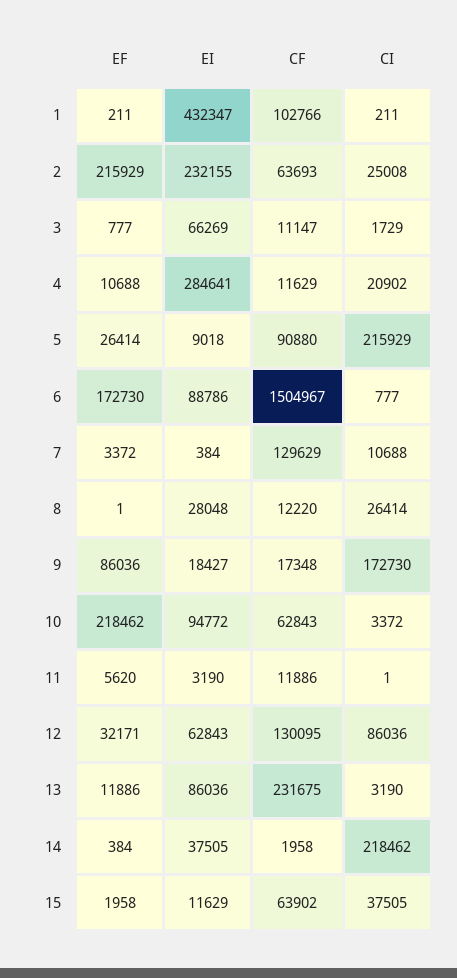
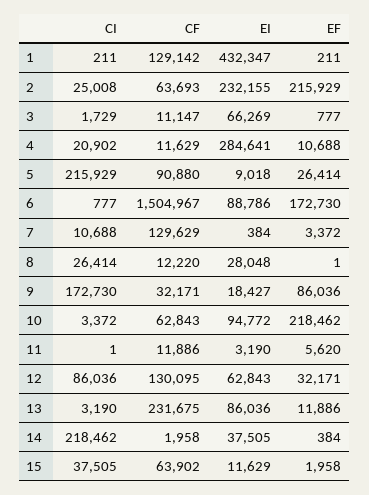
CF, 1: 102766 -> 129142
CF, 9: 17348 -> 32171

